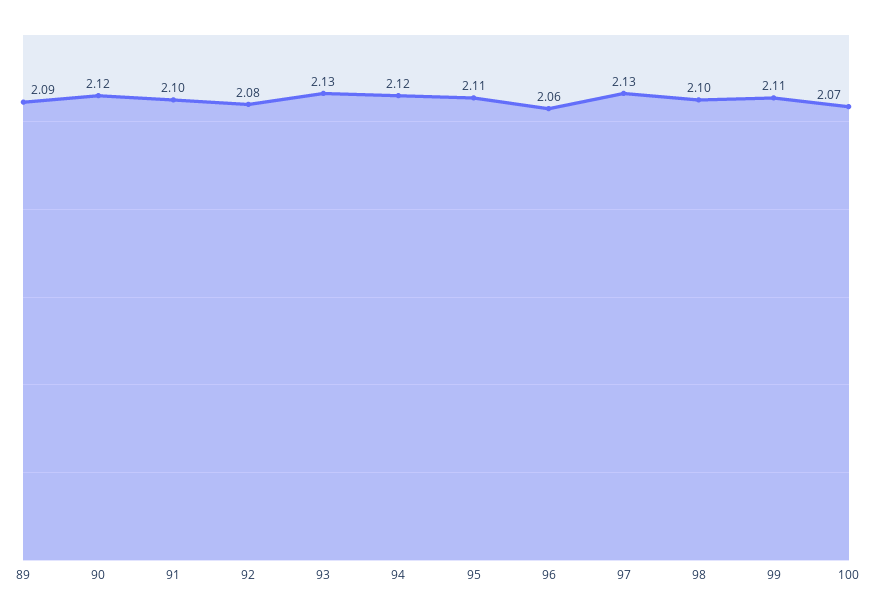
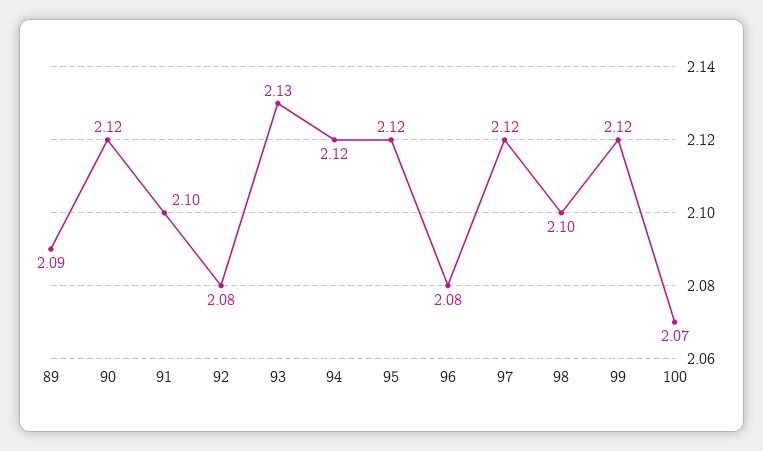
95: 2.11 -> 2.12
96: 2.06 -> 2.08
97: 2.13 -> 2.12
99: 2.11 -> 2.12

